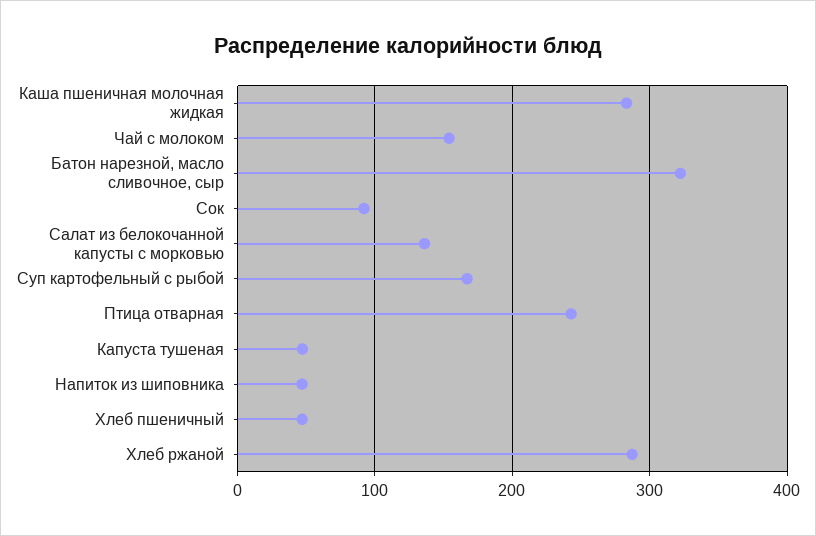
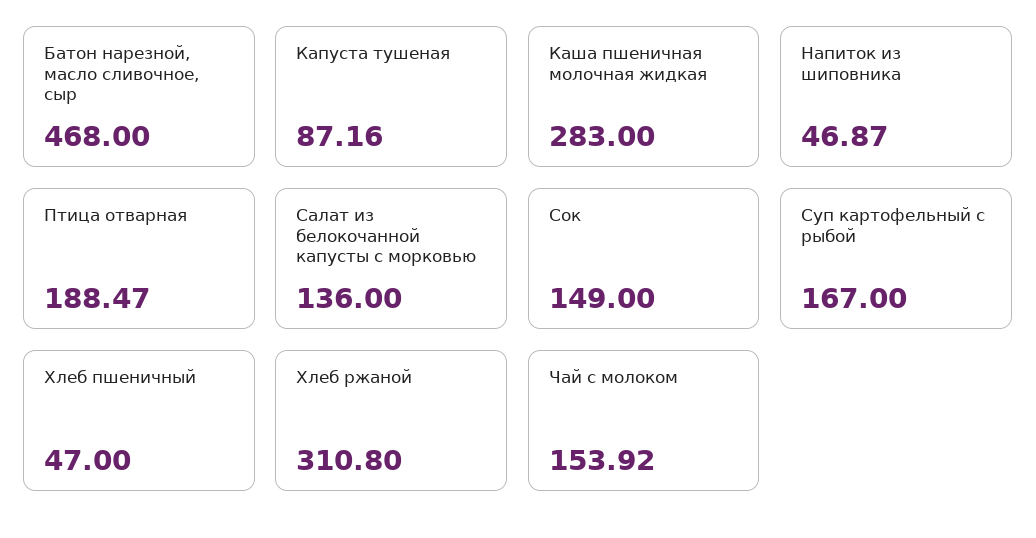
Батон нарезной, масло сливочное, сыр: 320 -> 468
Сок: 90 -> 149
Птица отварная: 240 -> 188.47
Капуста тушеная: 50 -> 87.16
Хлеб ржаной: 290 -> 310.8

